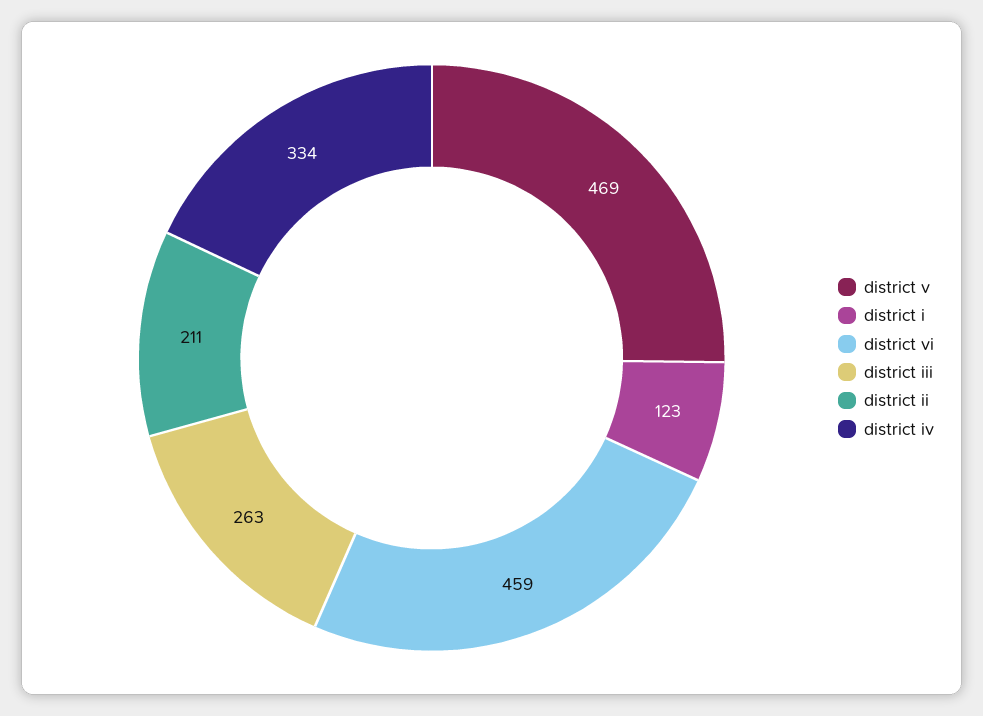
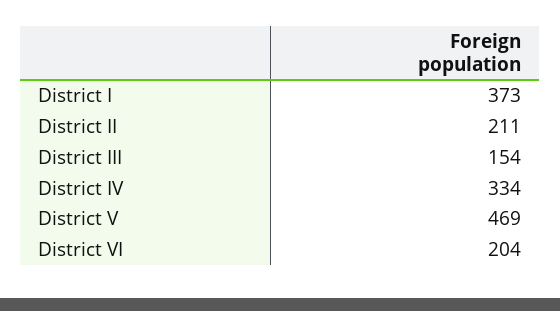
district i: 123 -> 373
district vi: 459 -> 204
district iii: 263 -> 154

